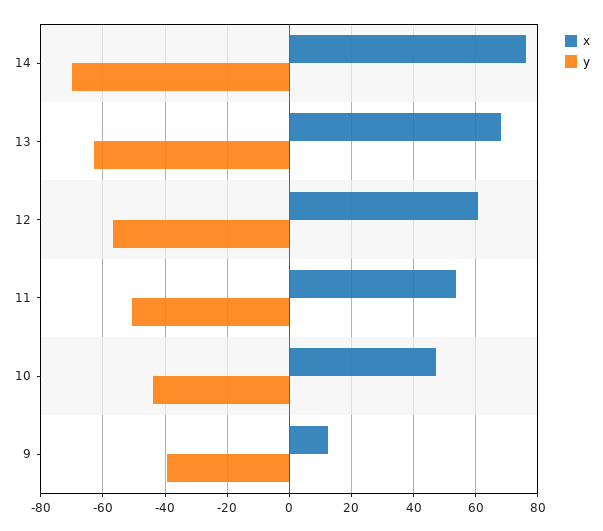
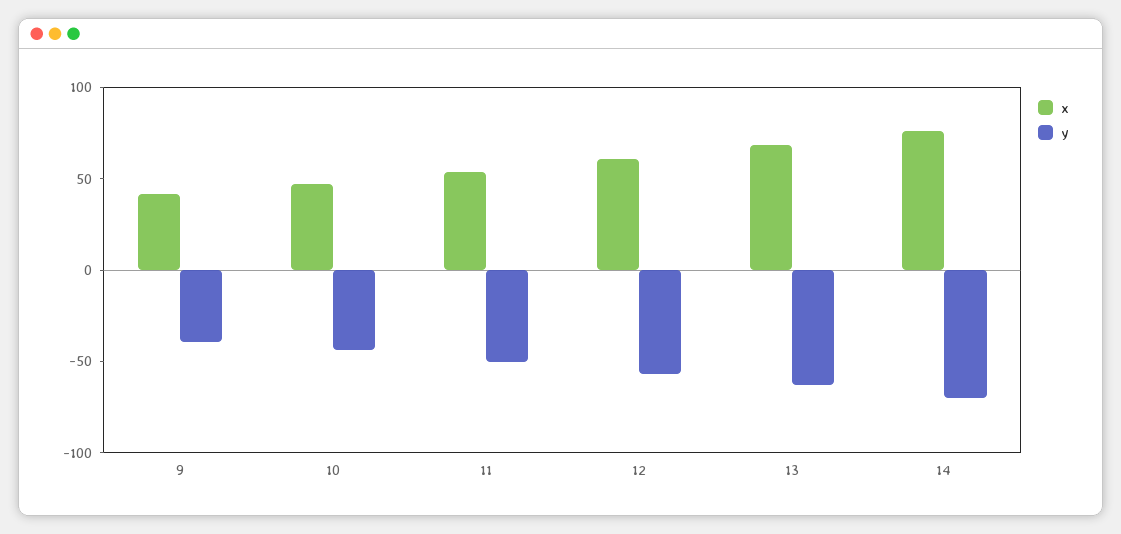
x, 9: 12 -> 40

